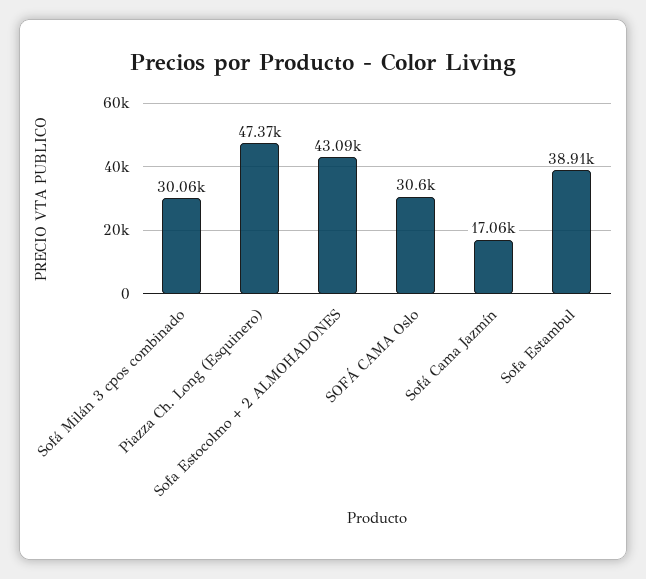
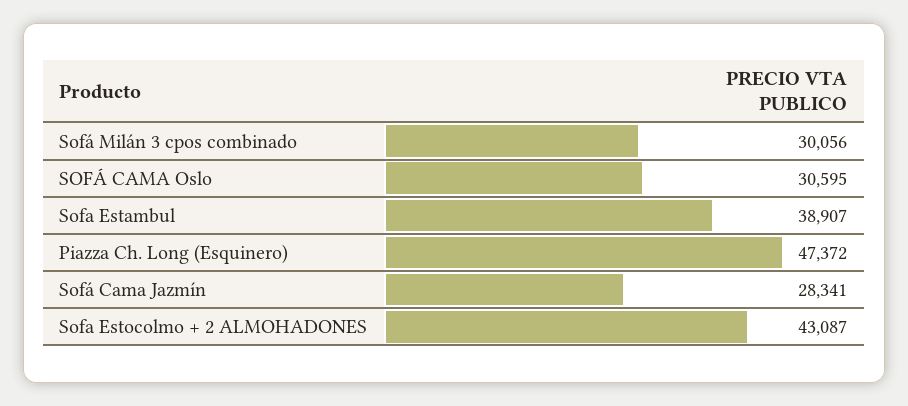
Sofá Cama Jazmín: 17060 -> 28341

